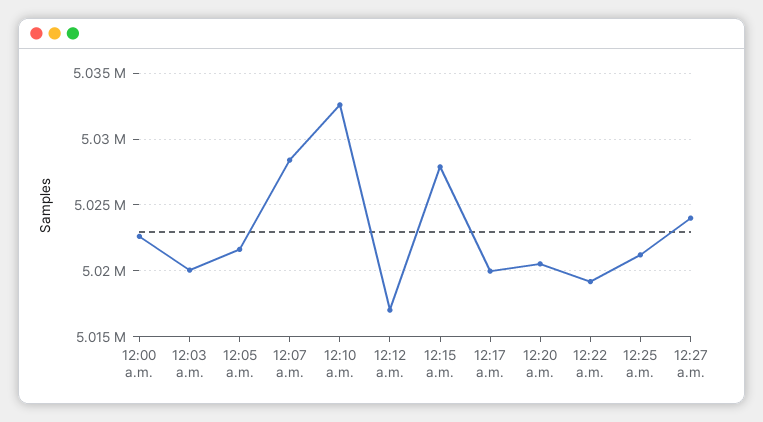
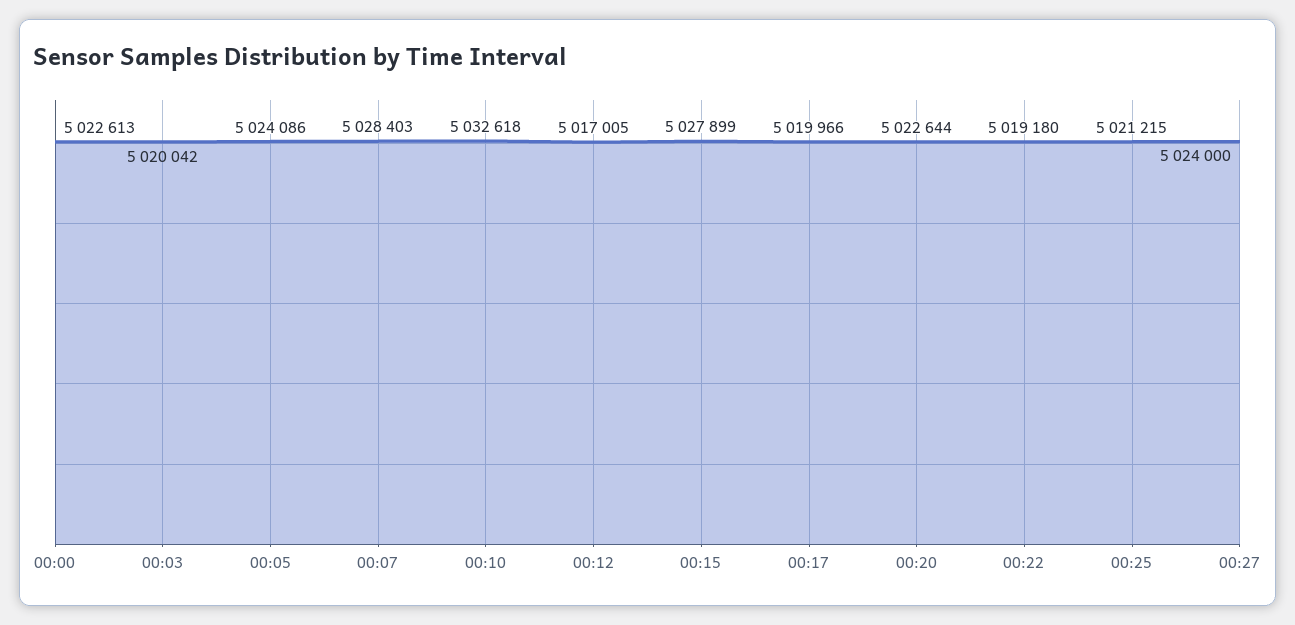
12:05 a.m.: 5021500 -> 5024086
12:20 a.m.: 5020500 -> 5022644

